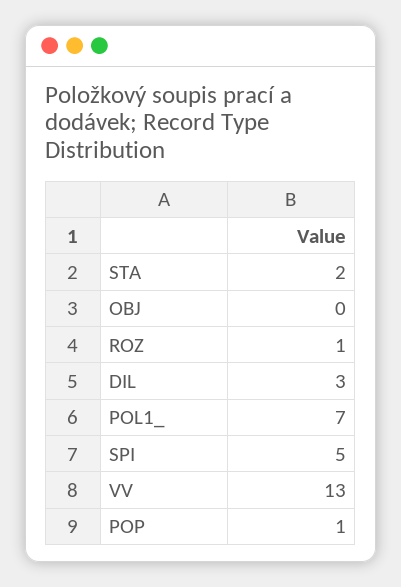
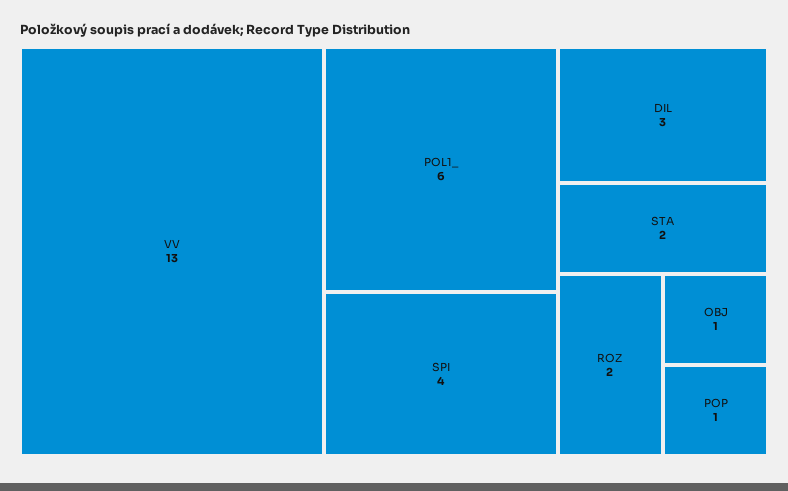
OBJ: 0 -> 1
ROZ: 1 -> 2
POL1_: 7 -> 6
SPI: 5 -> 4

